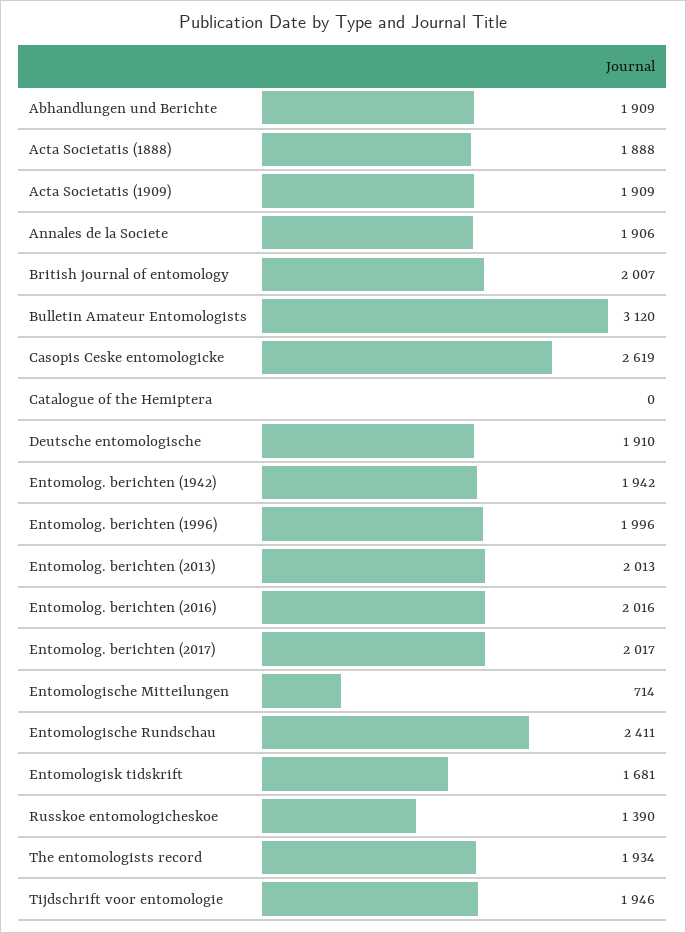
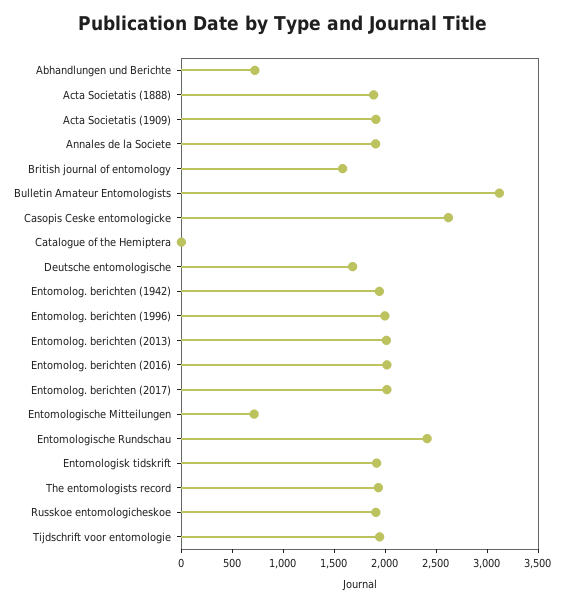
Abhandlungen und Berichte: 1909 -> 700
British journal of entomology: 2007 -> 1600
Deutsche entomologische: 1910 -> 1700
Entomologisk tidskrift: 1681 -> 1900
Russkoe entomologicheskoe: 1390 -> 1900

